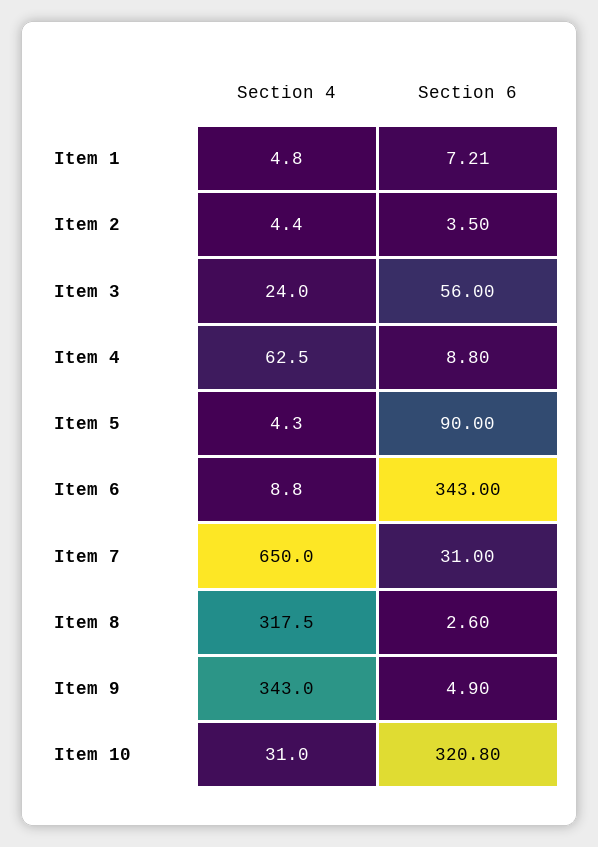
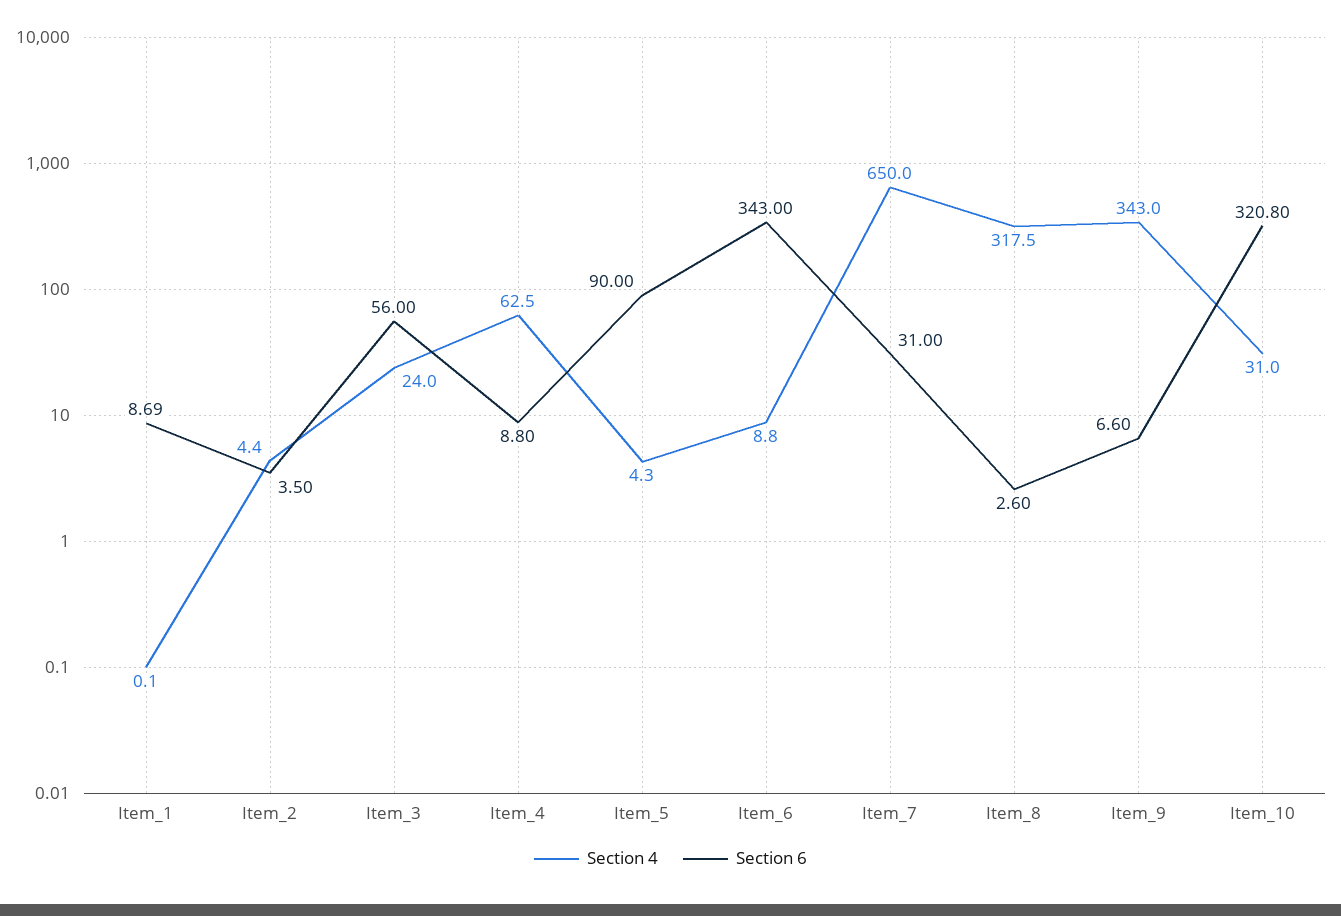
Section 4, Item 1: 4.8 -> 0.1
Section 6, Item 1: 7.21 -> 8.69
Section 6, Item 9: 4.9 -> 6.6

